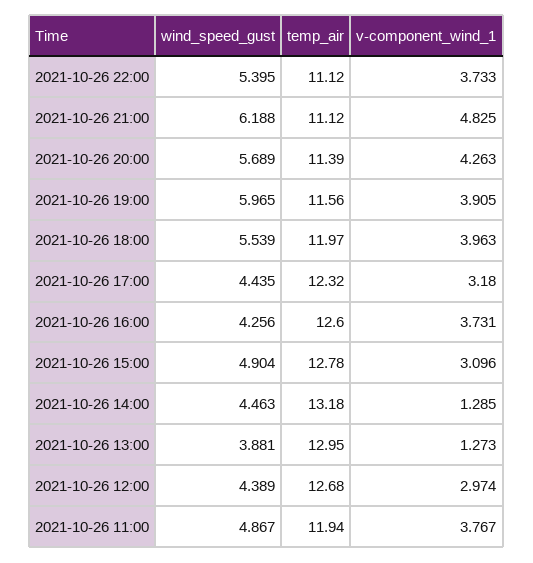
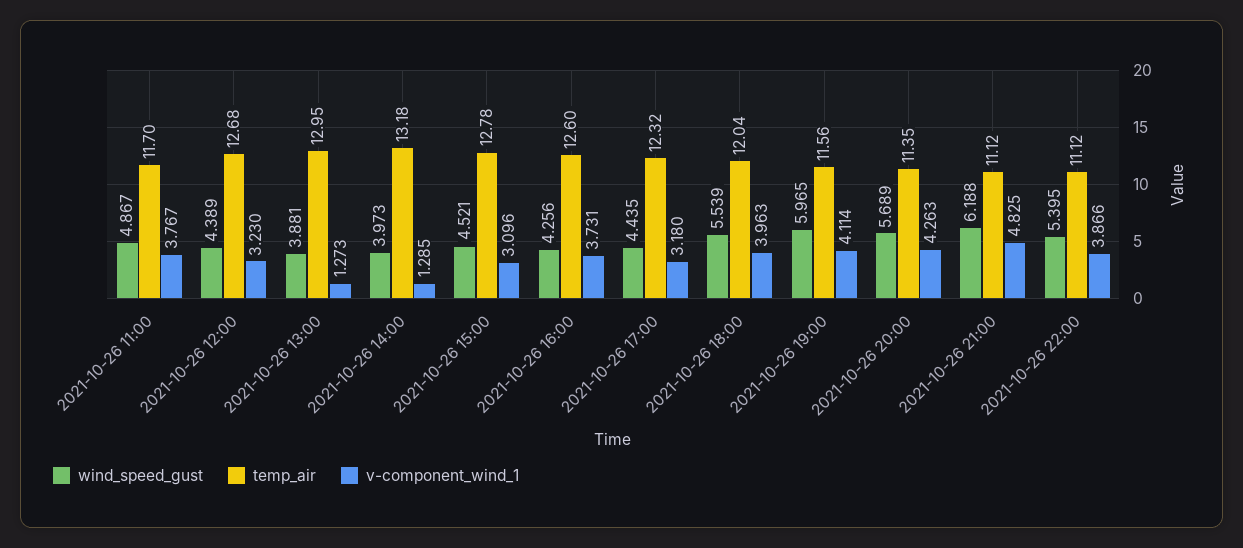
v-component_wind_1, 2021-10-26 22:00: 3.733 -> 3.866
temp_air, 2021-10-26 20:00: 11.39 -> 11.35
v-component_wind_1, 2021-10-26 19:00: 3.905 -> 4.114
temp_air, 2021-10-26 18:00: 11.97 -> 12.04
wind_speed_gust, 2021-10-26 15:00: 4.904 -> 4.521
wind_speed_gust, 2021-10-26 14:00: 4.463 -> 3.973
v-component_wind_1, 2021-10-26 12:00: 2.974 -> 3.23
temp_air, 2021-10-26 11:00: 11.94 -> 11.7

